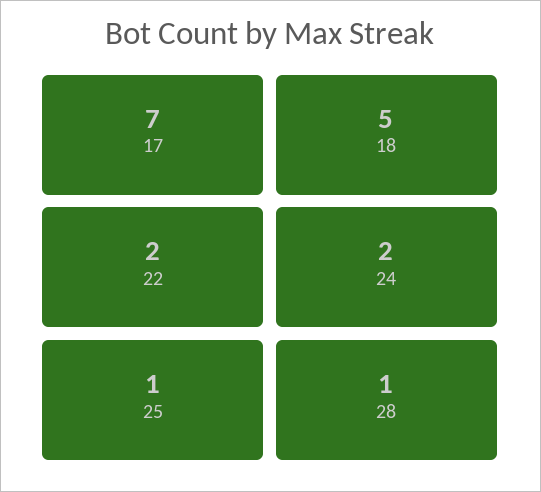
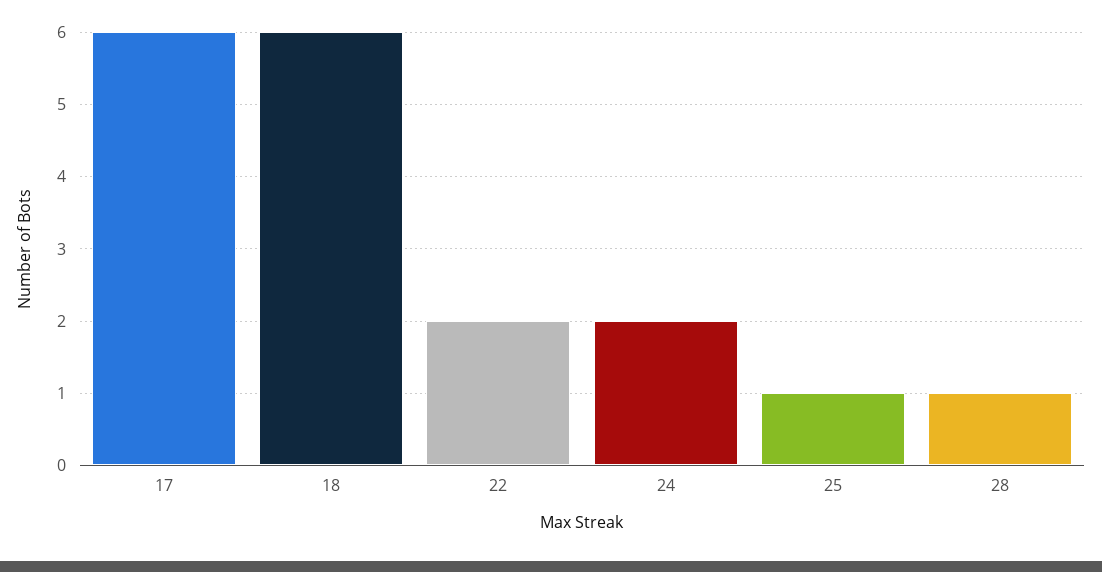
17: 7 -> 6
18: 5 -> 6

